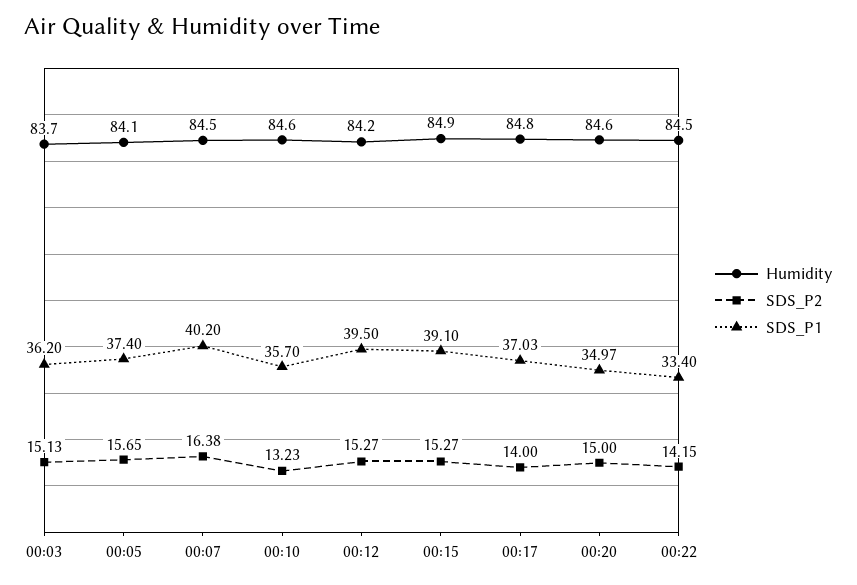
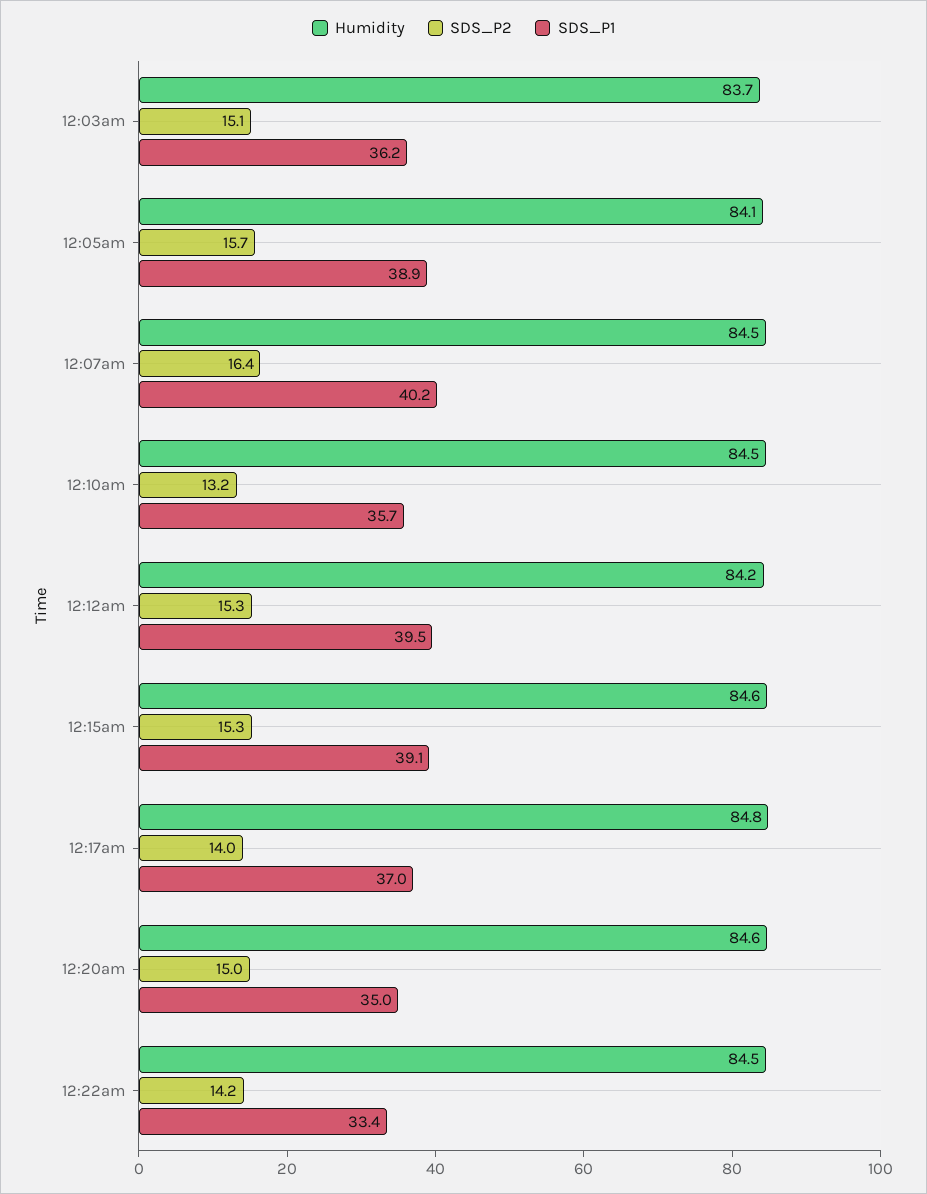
SDS_P1, 00:05: 37.4 -> 38.9
Humidity, 00:10: 84.6 -> 84.5
Humidity, 00:15: 84.9 -> 84.6

